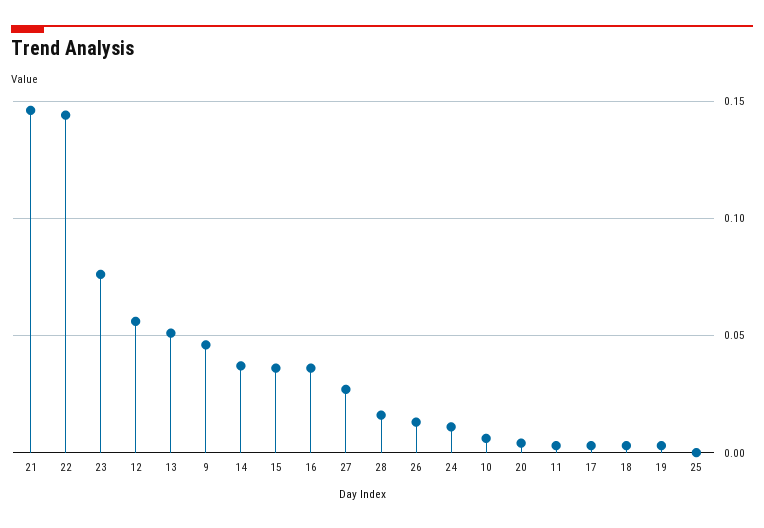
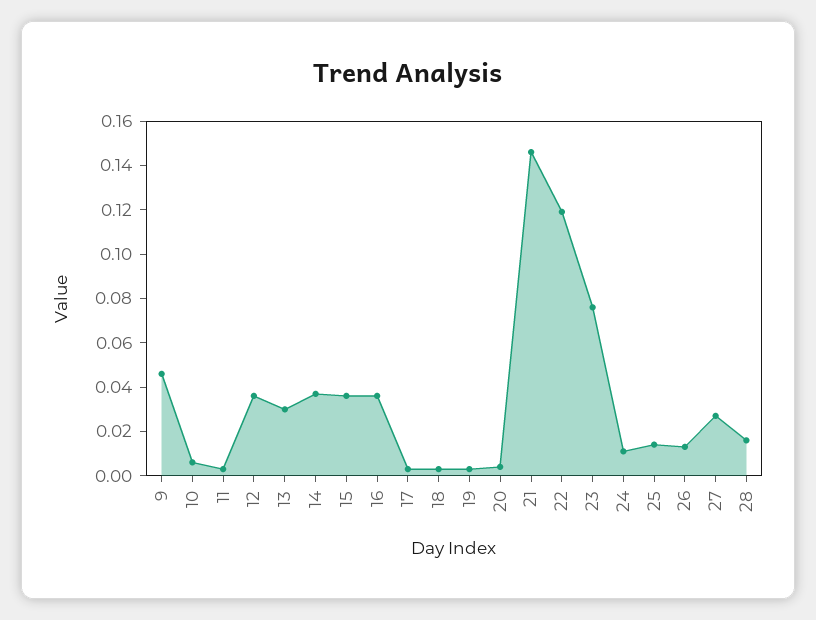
22: 0.145 -> 0.12
12: 0.055 -> 0.035
13: 0.05 -> 0.03
25: 0 -> 0.015

